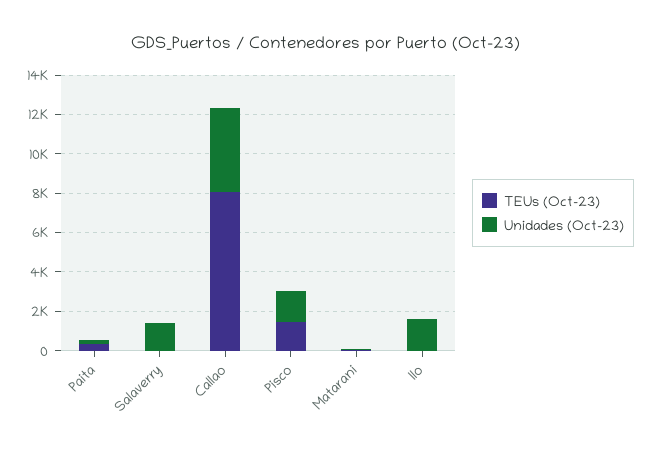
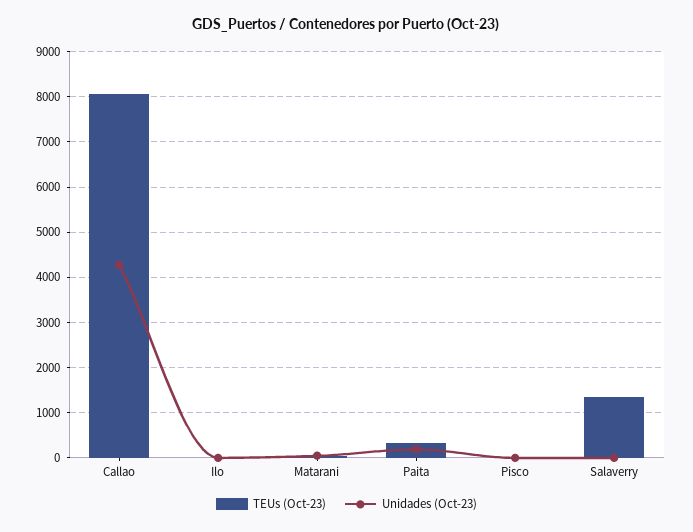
TEUs (Oct-23), Salaverry: 0 -> 1400
Unidades (Oct-23), Salaverry: 1500 -> 0
TEUs (Oct-23), Pisco: 1500 -> 0
Unidades (Oct-23), Pisco: 1500 -> 0
Unidades (Oct-23), Ilo: 1500 -> 0

